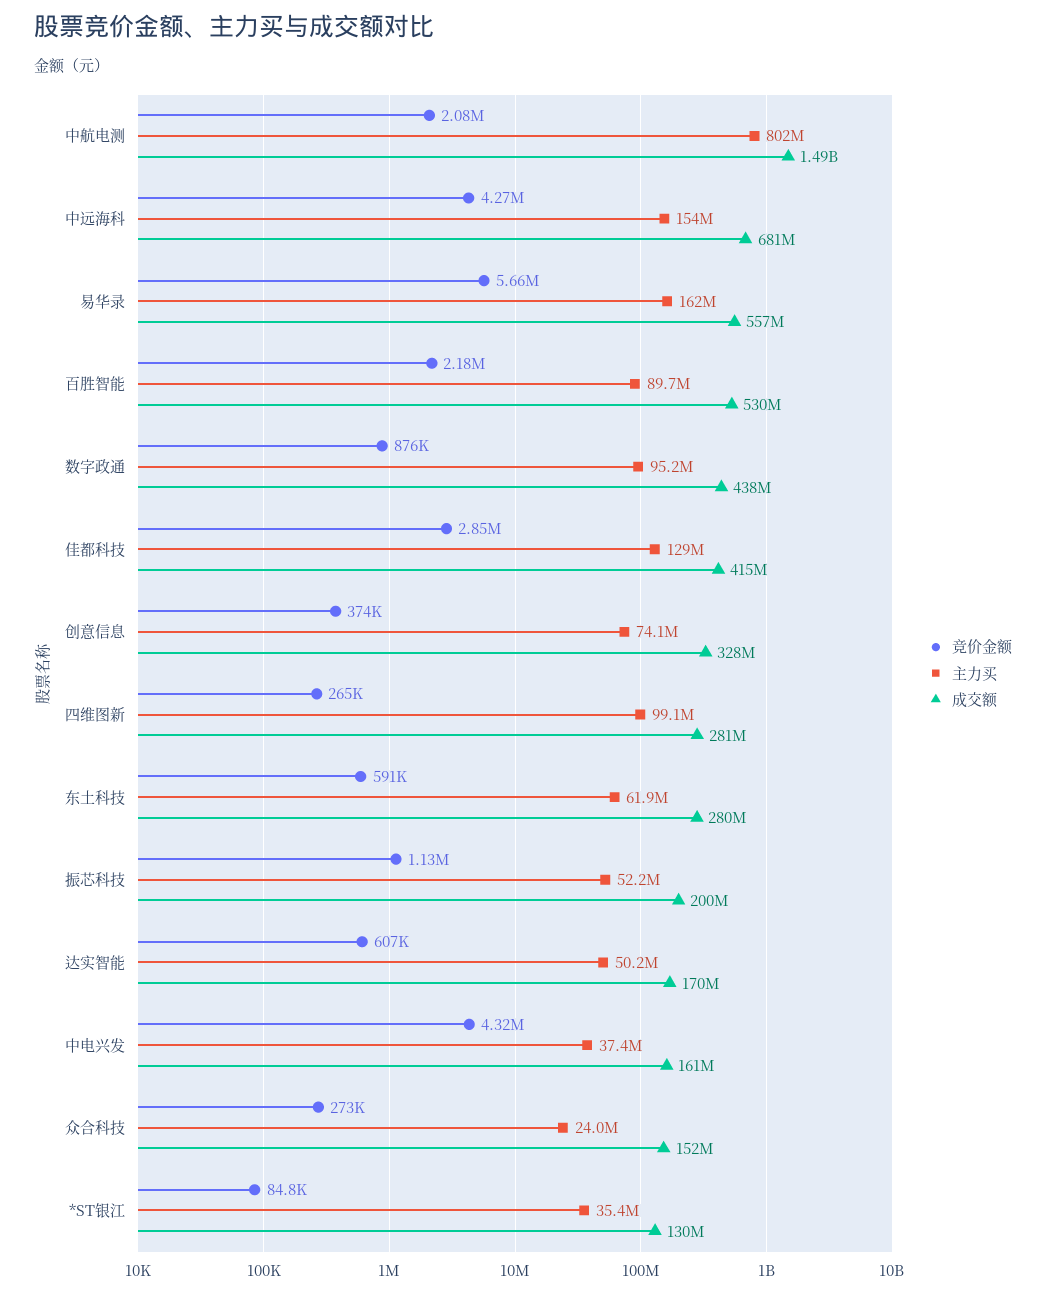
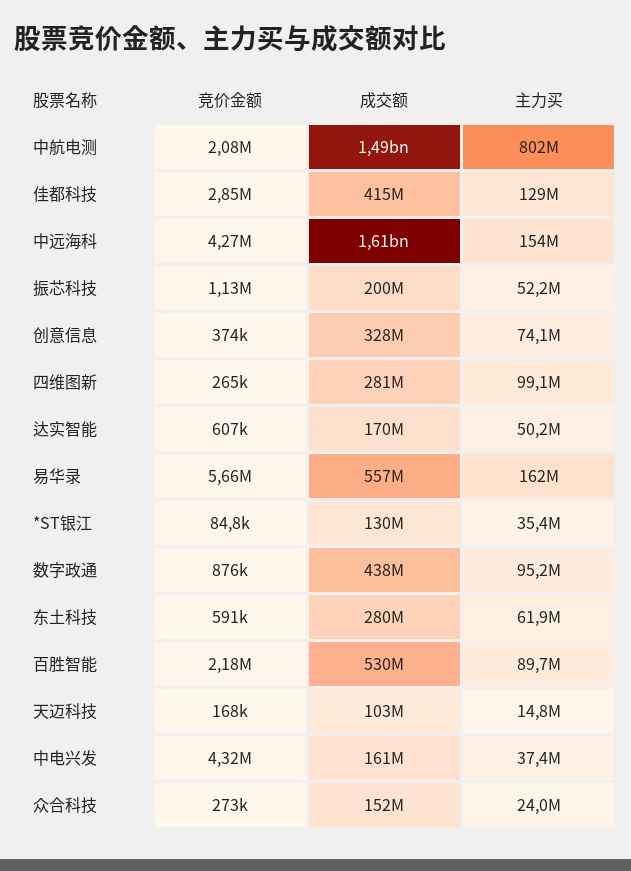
成交额, 中远海科: 681000000 -> 1610000000
竞价金额, 天迈科技: none -> 168000
成交额, 天迈科技: none -> 103000000
主力买, 天迈科技: none -> 14800000

